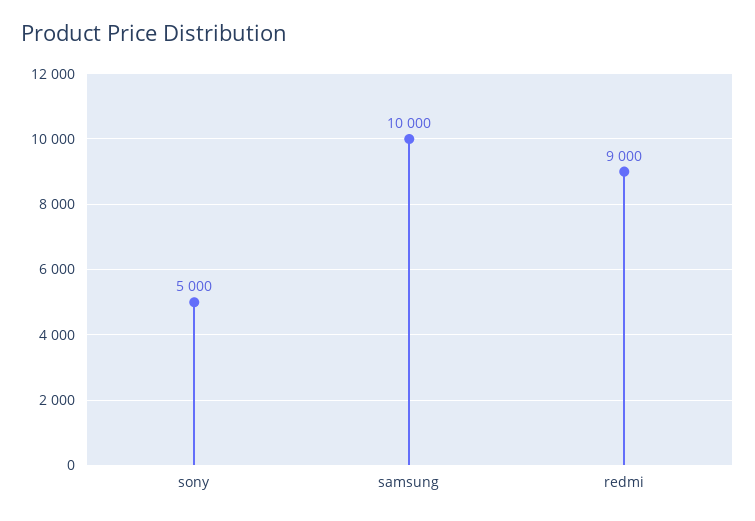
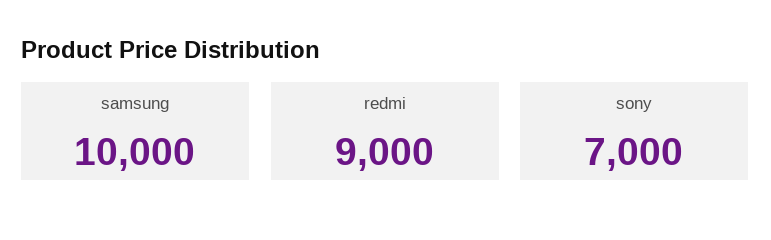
sony: 5000 -> 7000

